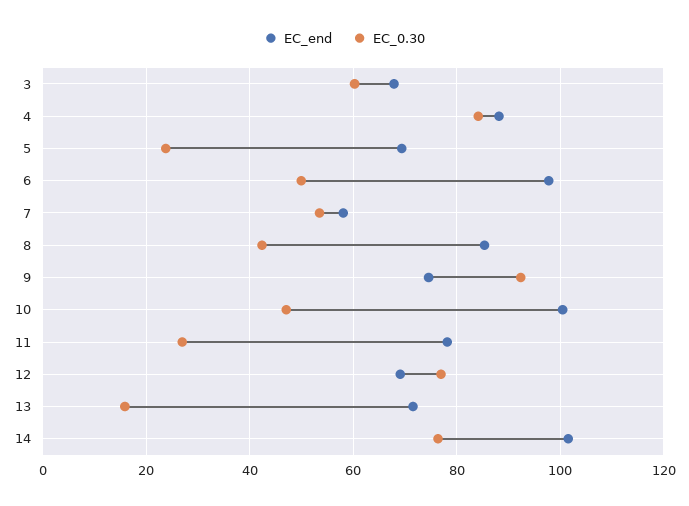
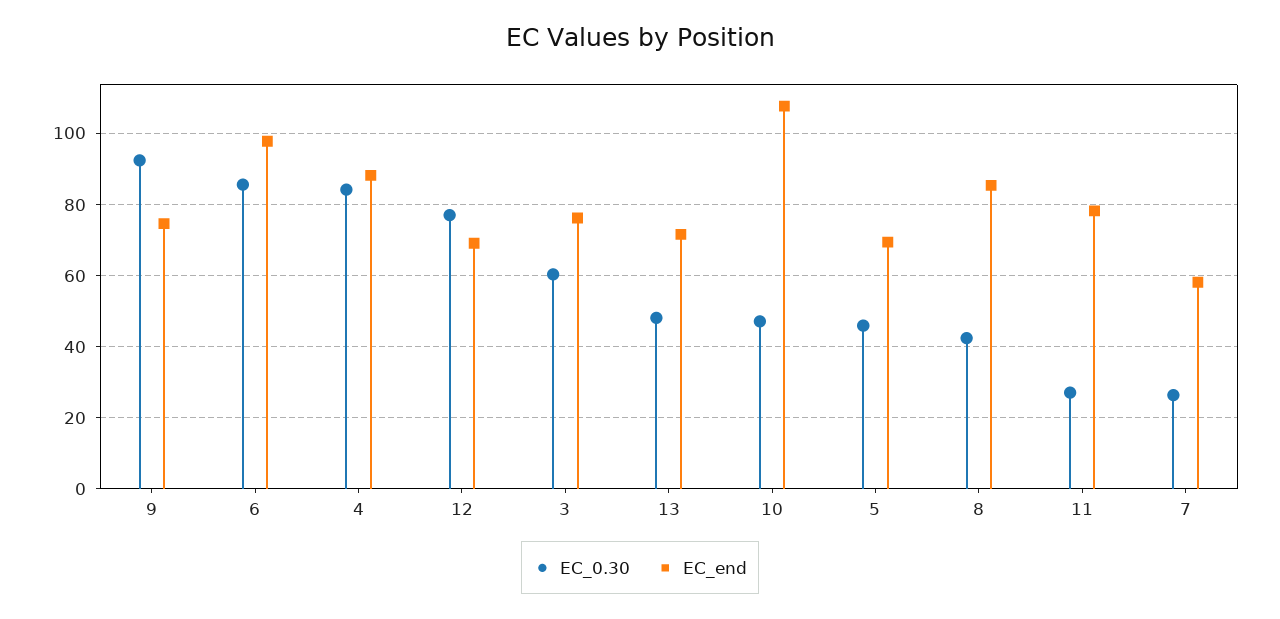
EC_end, 3: 68 -> 76
EC_0.30, 5: 24 -> 46
EC_0.30, 6: 50 -> 86
EC_0.30, 7: 54 -> 26
EC_end, 10: 100 -> 108
EC_0.30, 13: 16 -> 48
EC_end, 14: 102 -> none
EC_0.30, 14: 76 -> none

